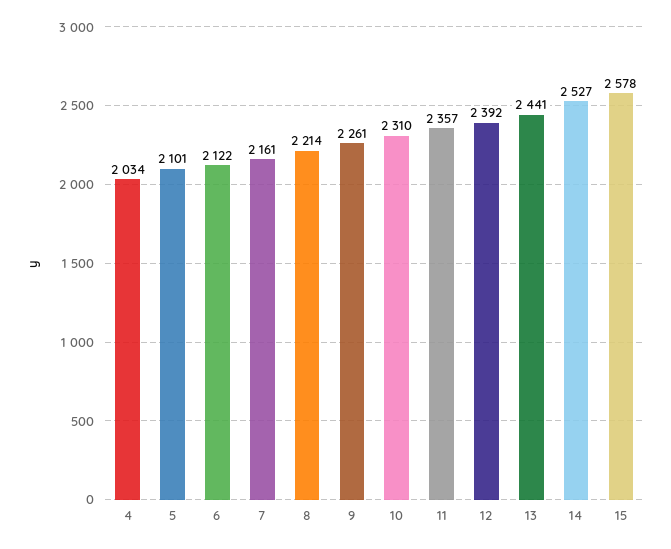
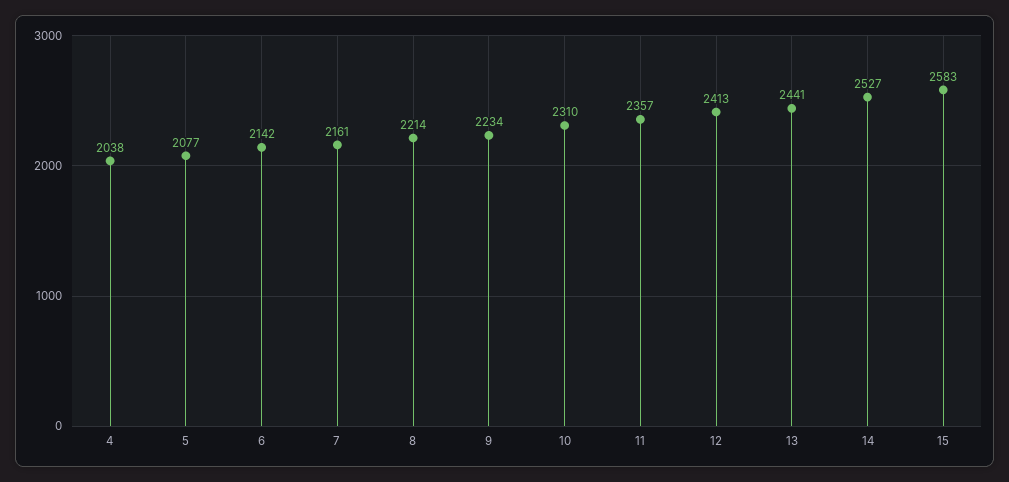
4: 2034 -> 2038
5: 2101 -> 2077
6: 2122 -> 2142
9: 2261 -> 2234
12: 2392 -> 2413
15: 2578 -> 2583

